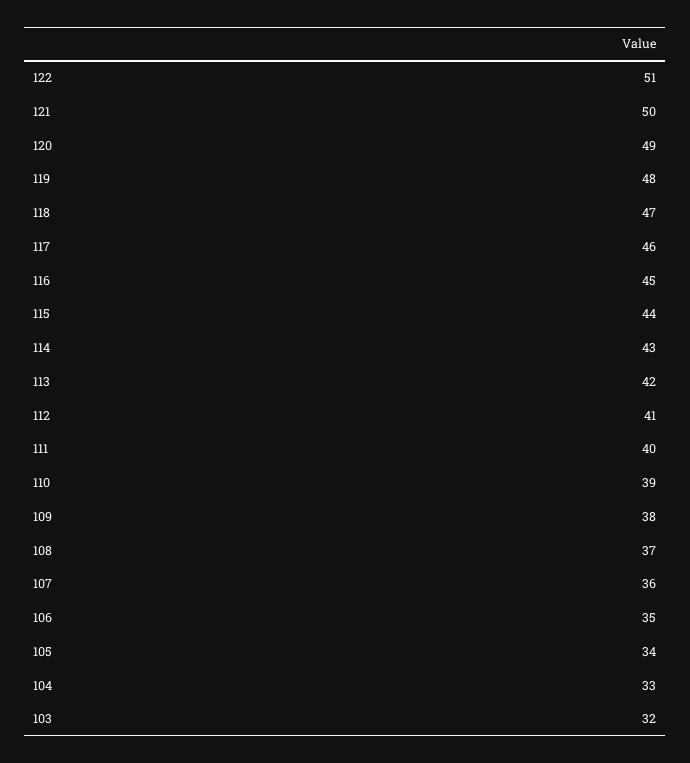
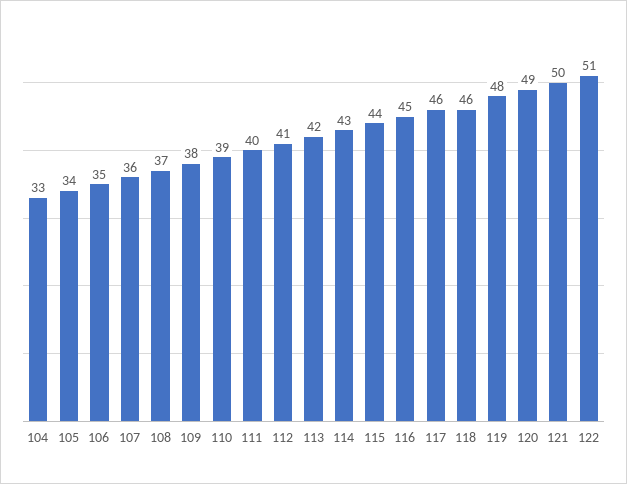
118: 47 -> 46
103: 32 -> none

